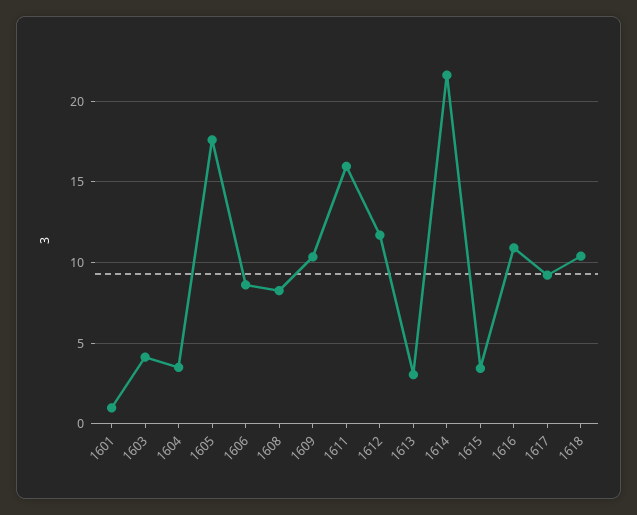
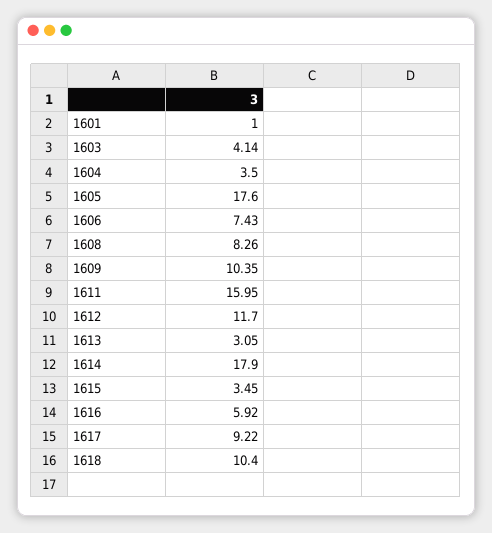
1606: 8.5 -> 7.43
1614: 21.5 -> 17.9
1616: 11 -> 5.92

